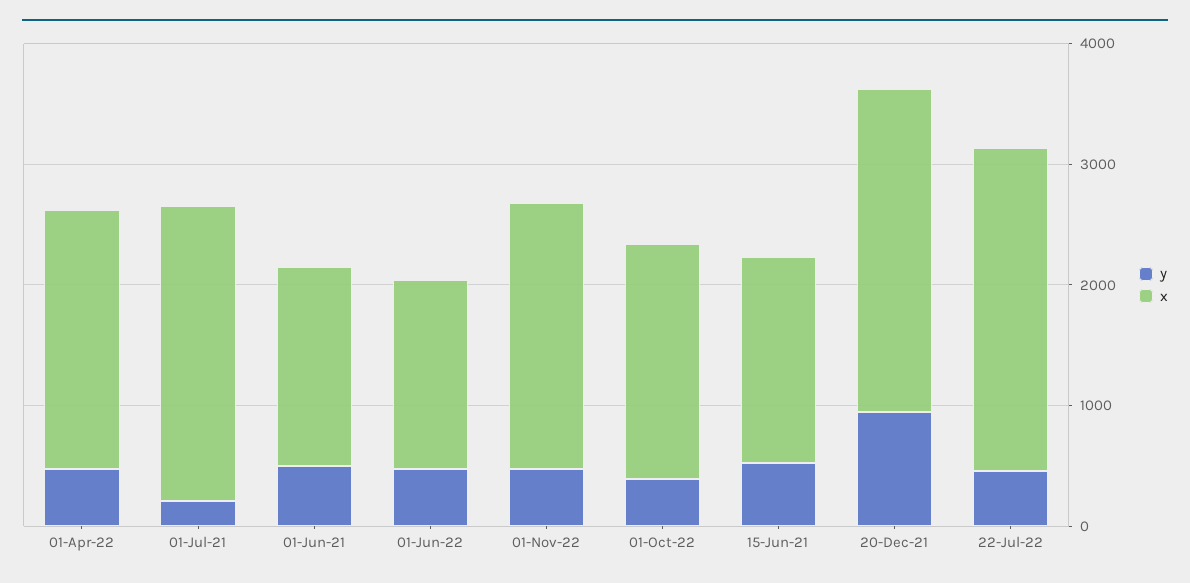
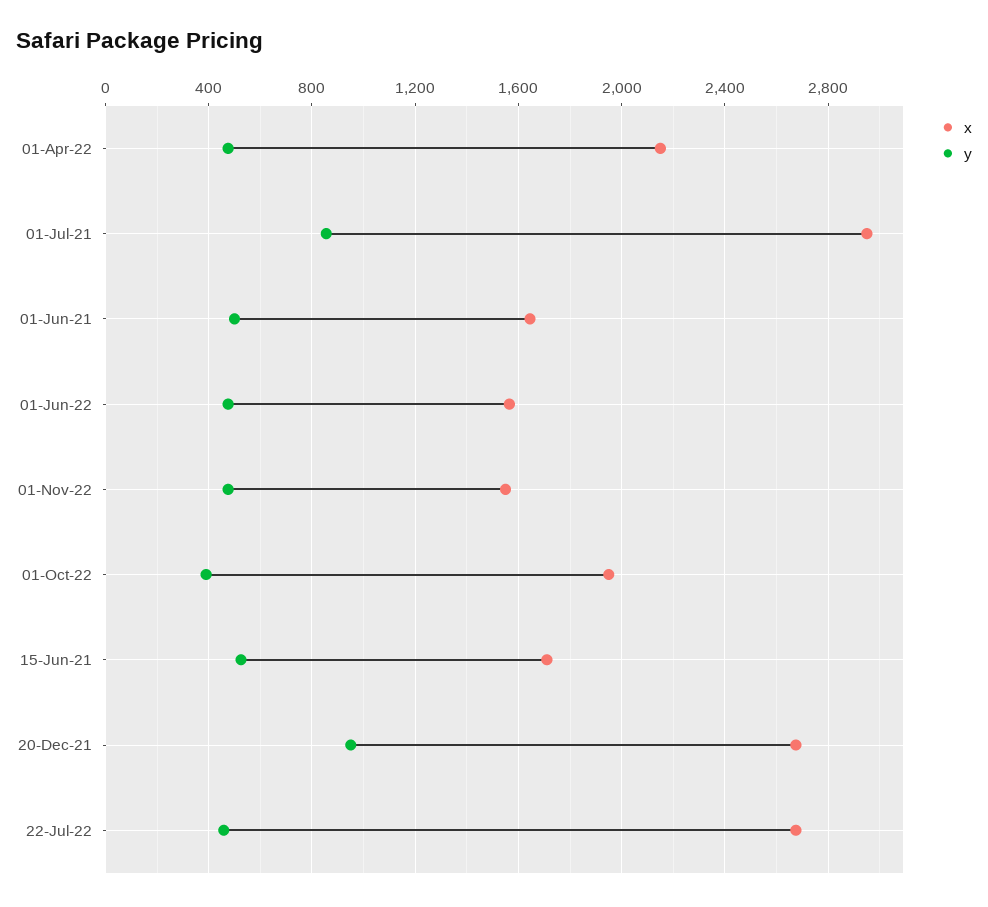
y, 01-Jul-21: 200 -> 850
x, 01-Jul-21: 2400 -> 2950
x, 01-Nov-22: 2200 -> 1550

